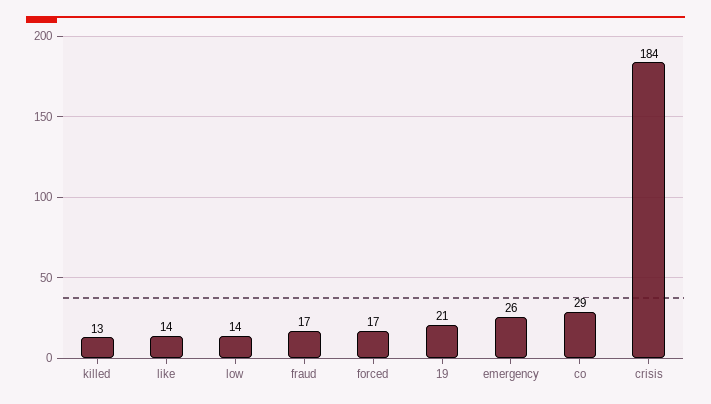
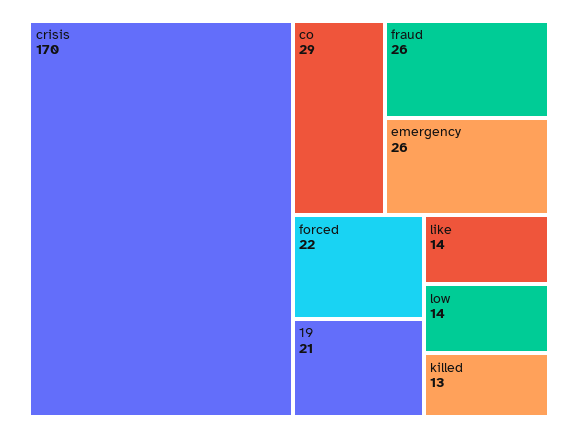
fraud: 17 -> 26
forced: 17 -> 22
crisis: 184 -> 170

